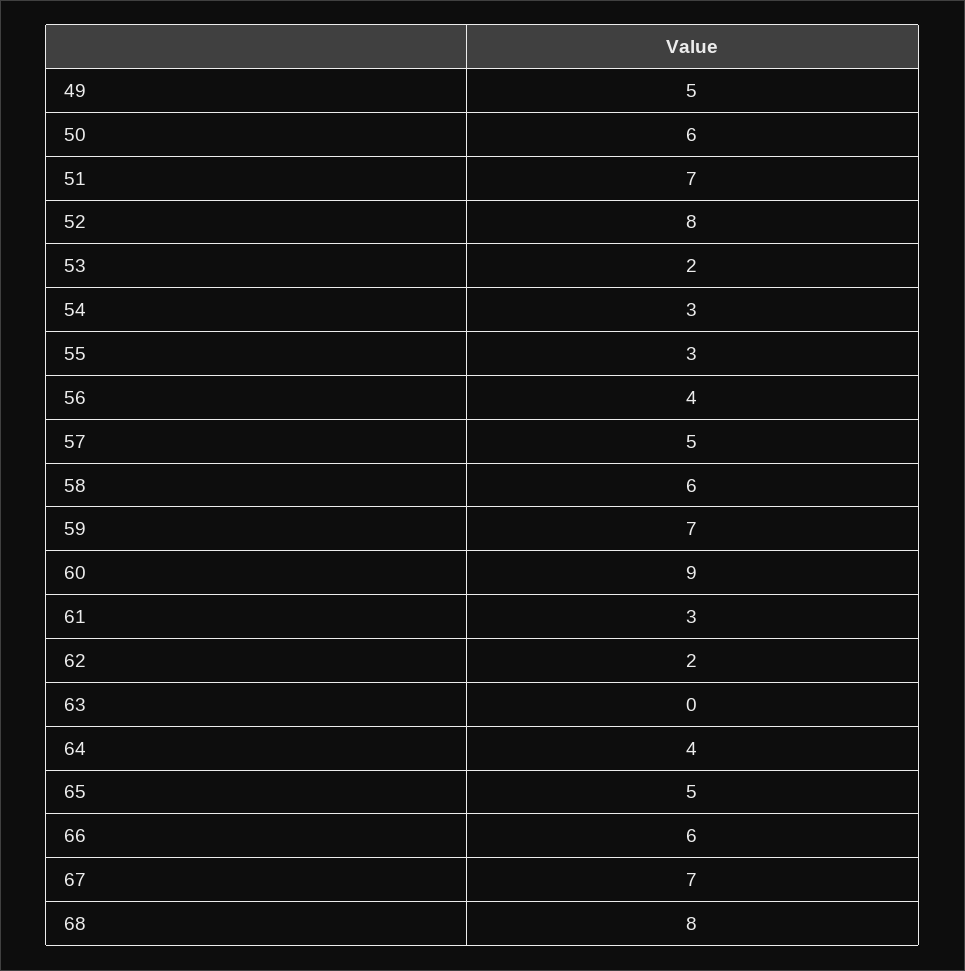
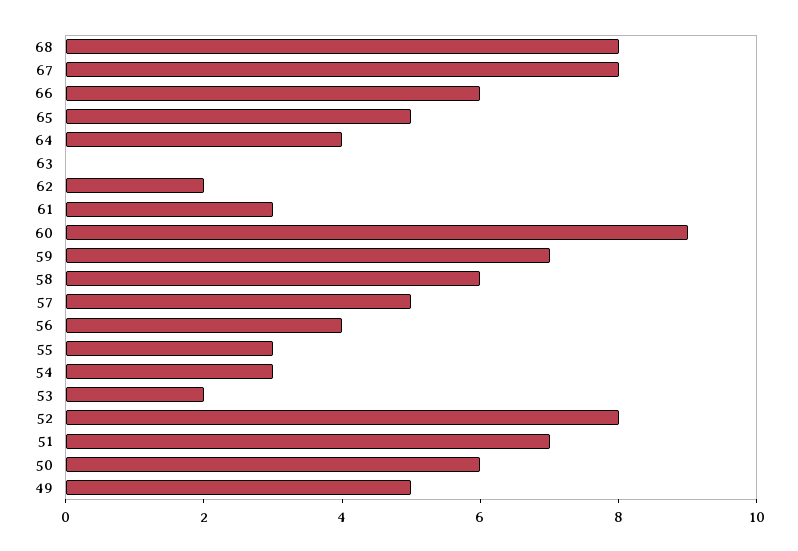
67: 7 -> 8

